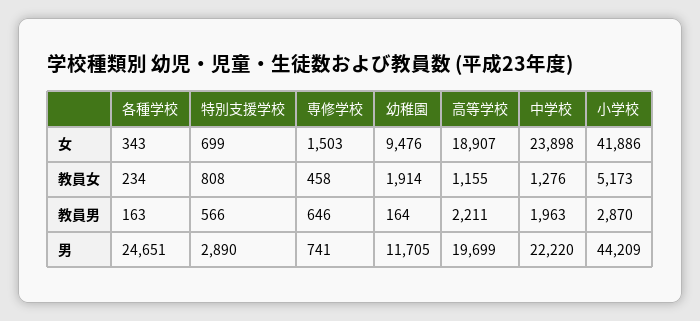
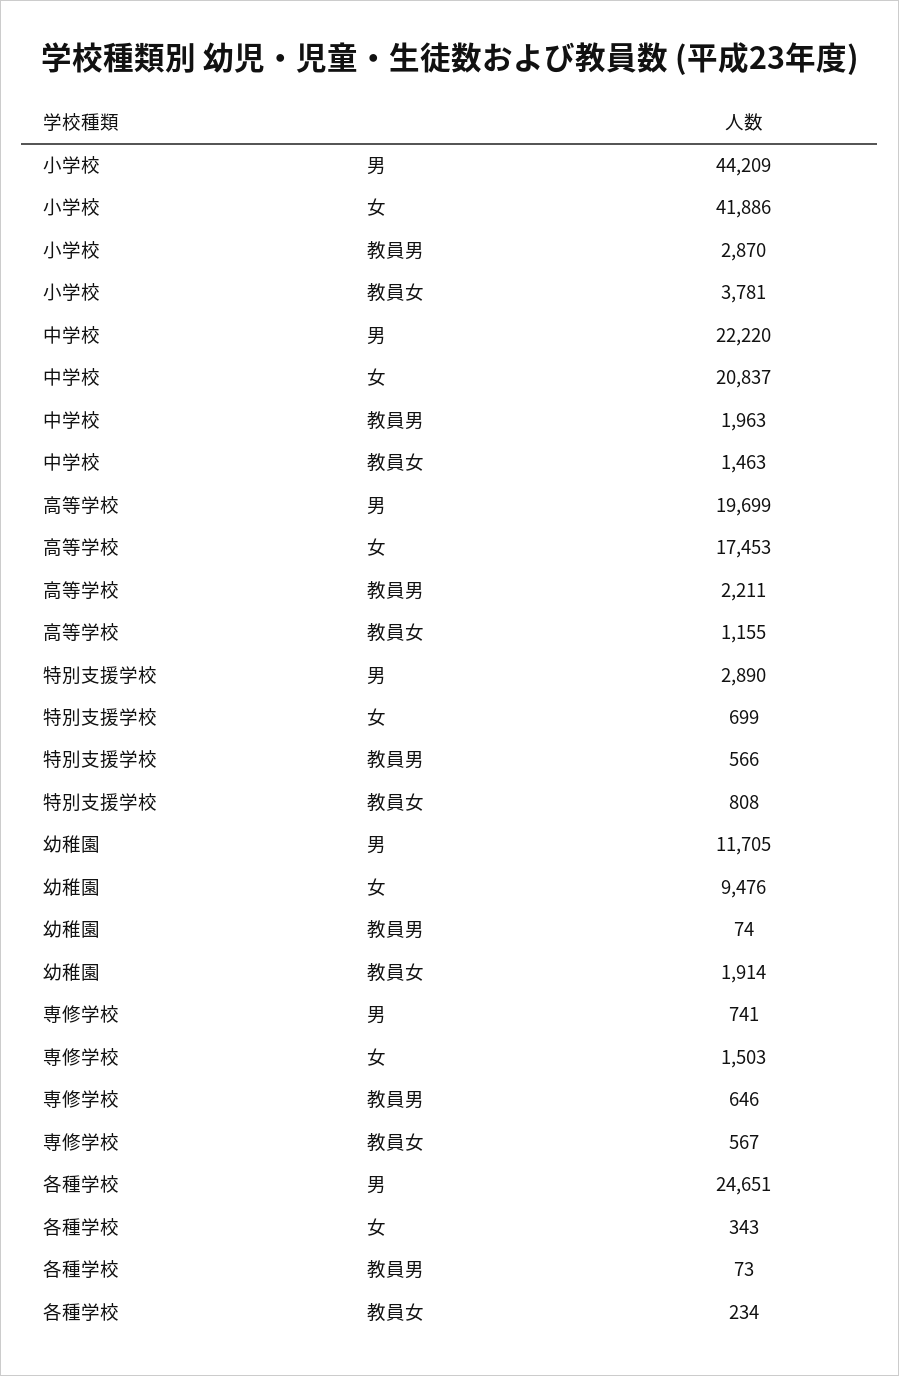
高等学校, 女: 18907 -> 17453
中学校, 女: 23898 -> 20837
専修学校, 教員女: 458 -> 567
中学校, 教員女: 1276 -> 1463
小学校, 教員女: 5173 -> 3781
各種学校, 教員男: 163 -> 73
幼稚園, 教員男: 164 -> 74

